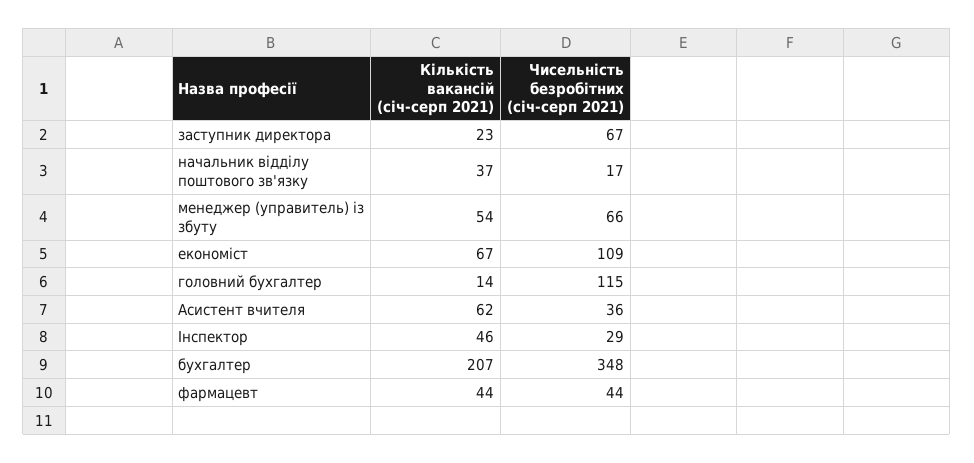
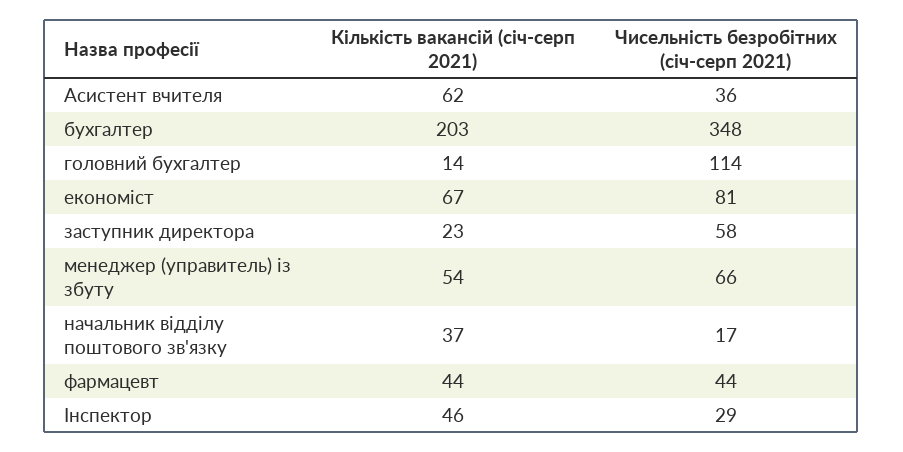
Чисельність безробітних (січ-серп 2021), заступник директора: 67 -> 58
Чисельність безробітних (січ-серп 2021), економіст: 109 -> 81
Чисельність безробітних (січ-серп 2021), головний бухгалтер: 115 -> 114
Кількість вакансій (січ-серп 2021), бухгалтер: 207 -> 203

